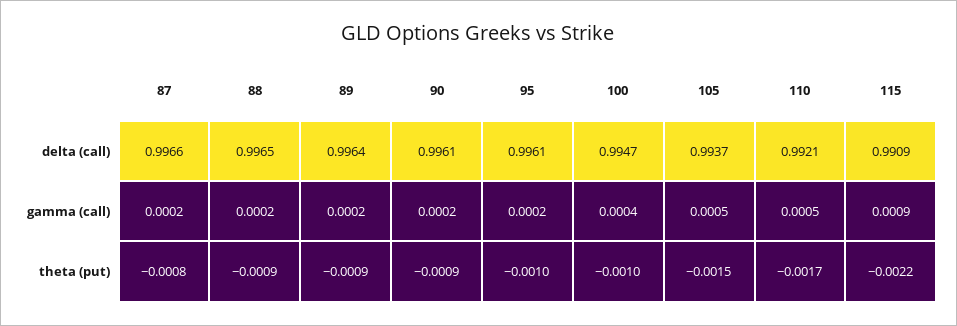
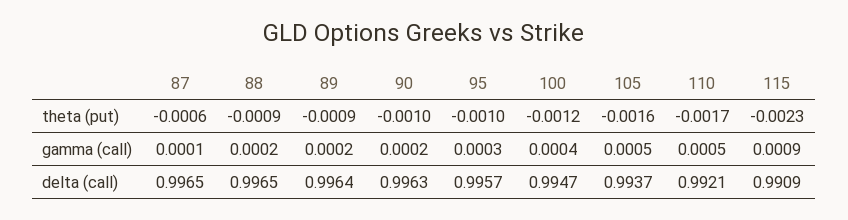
87, delta (call): 0.9966 -> 0.9965
90, delta (call): 0.9961 -> 0.9963
95, delta (call): 0.9961 -> 0.9957
87, gamma (call): 0.0002 -> 0.0001
95, gamma (call): 0.0002 -> 0.0003
87, theta (put): -0.0008 -> -0.0006
90, theta (put): -0.0009 -> -0.001
100, theta (put): -0.001 -> -0.0012
105, theta (put): -0.0015 -> -0.0016
115, theta (put): -0.0022 -> -0.0023

